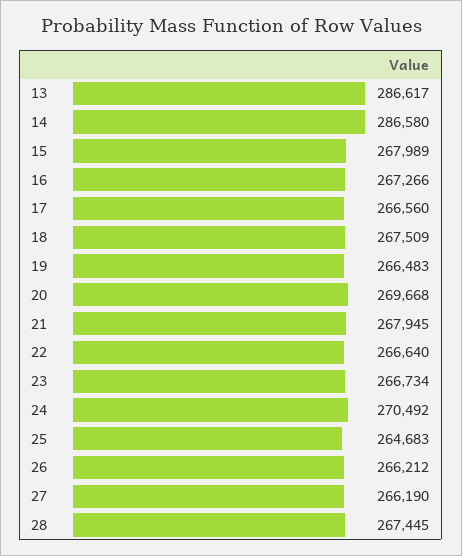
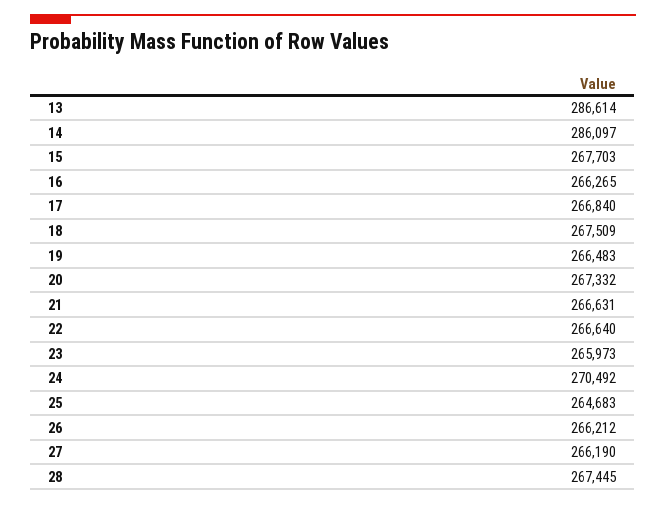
13: 286617 -> 286614
14: 286580 -> 286097
15: 267989 -> 267703
16: 267266 -> 266265
17: 266560 -> 266840
20: 269668 -> 267332
21: 267945 -> 266631
23: 266734 -> 265973

